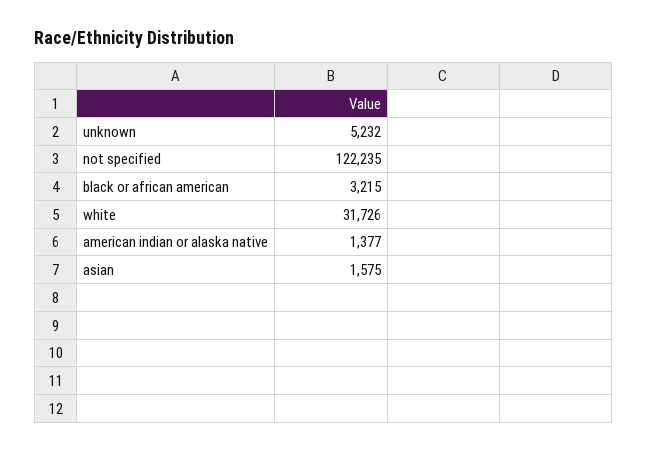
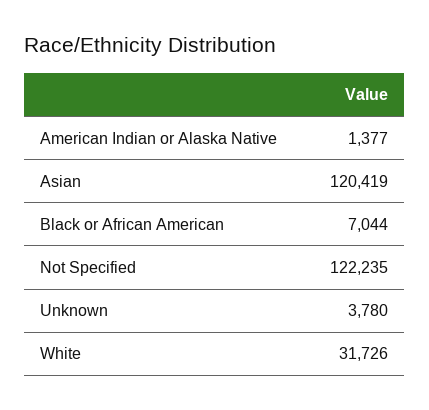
unknown: 5232 -> 3780
black or african american: 3215 -> 7044
asian: 1575 -> 120419

